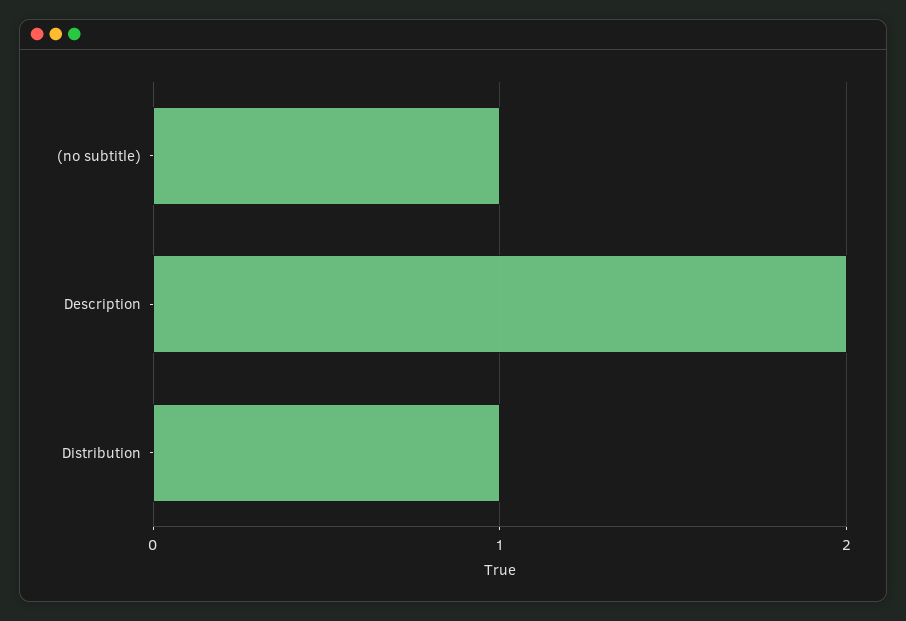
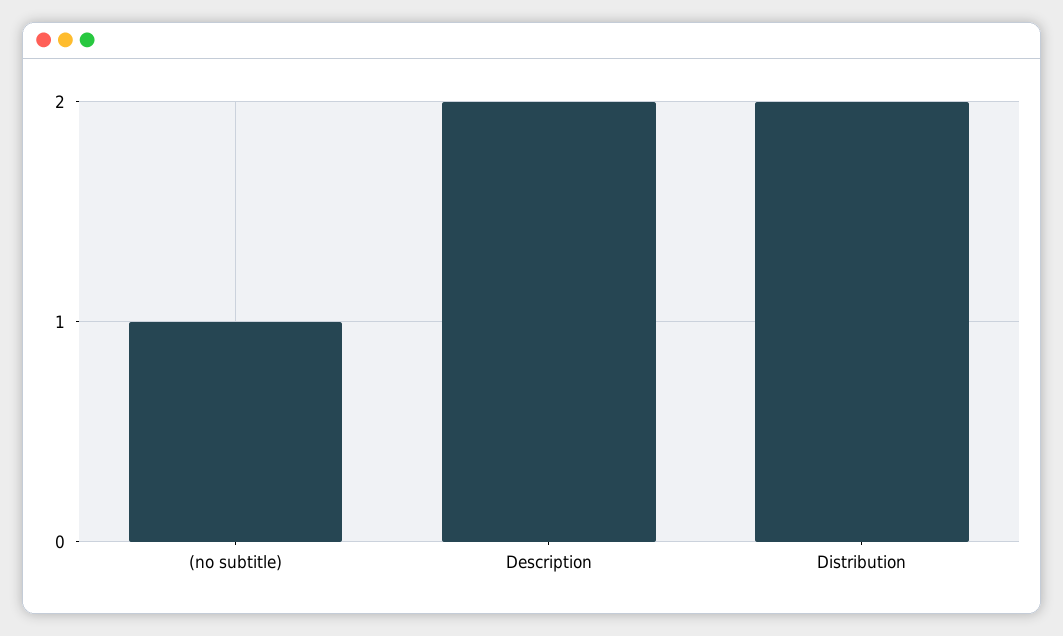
Distribution: 1 -> 2

